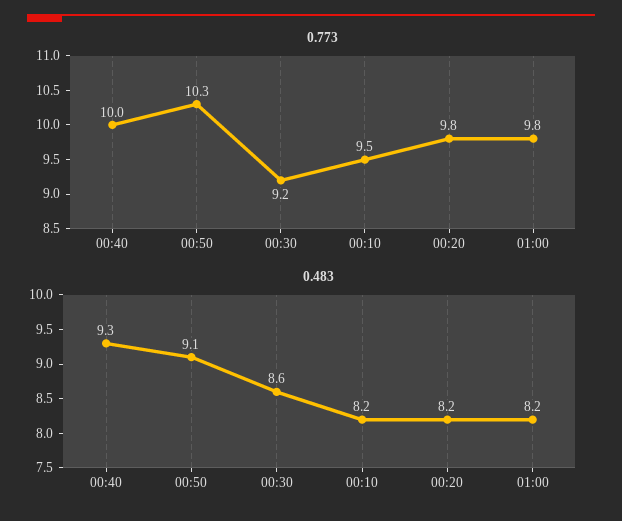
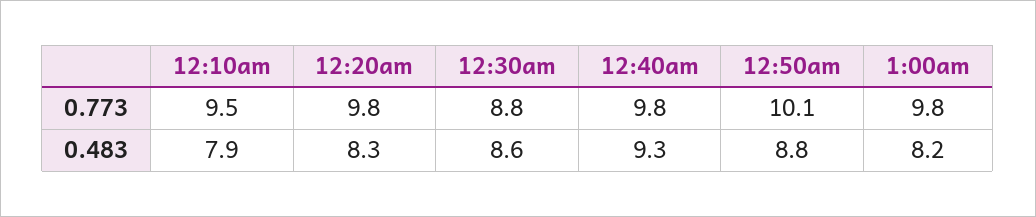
0.773, 00:40: 10 -> 9.8
0.773, 00:50: 10.3 -> 10.1
0.773, 00:30: 9.2 -> 8.8
0.483, 00:50: 9.1 -> 8.8
0.483, 00:10: 8.2 -> 7.9
0.483, 00:20: 8.2 -> 8.3

